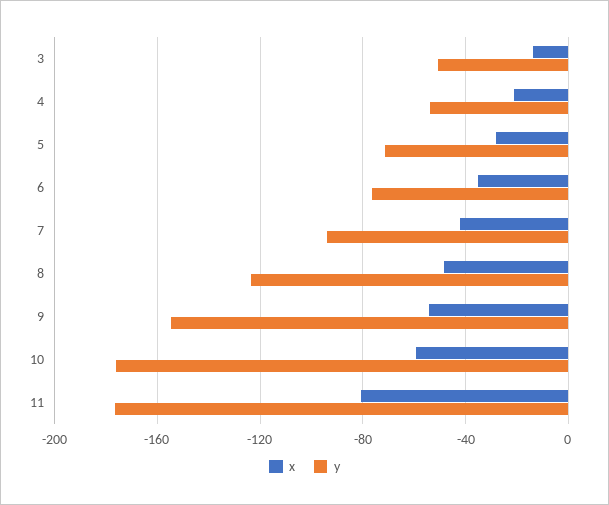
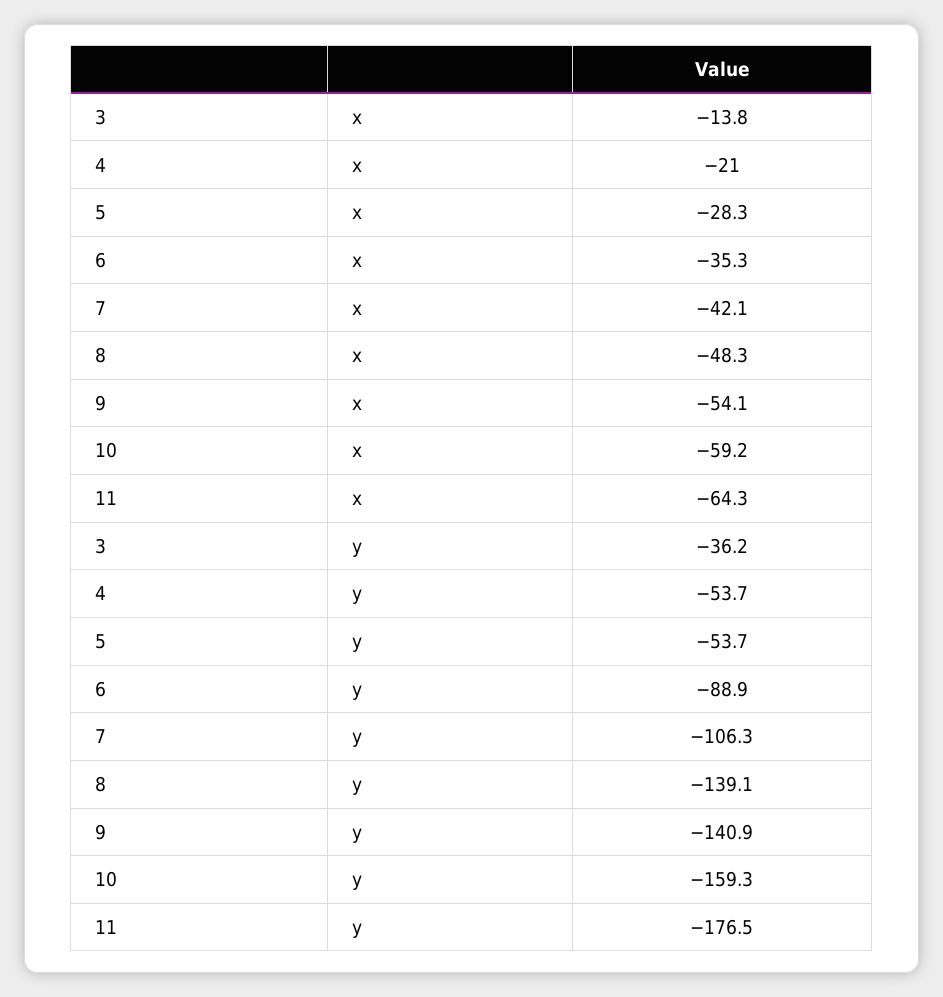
y, 3: -50 -> -36.2
y, 5: -70 -> -53.7
y, 6: -75 -> -88.9
y, 7: -95 -> -106.3
y, 8: -125 -> -139.1
y, 9: -155 -> -140.9
y, 10: -175 -> -159.3
x, 11: -80 -> -64.3

